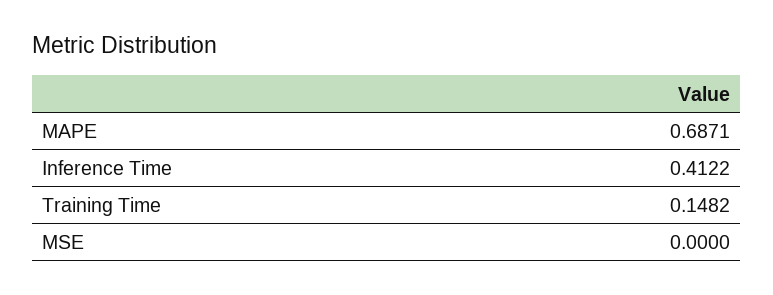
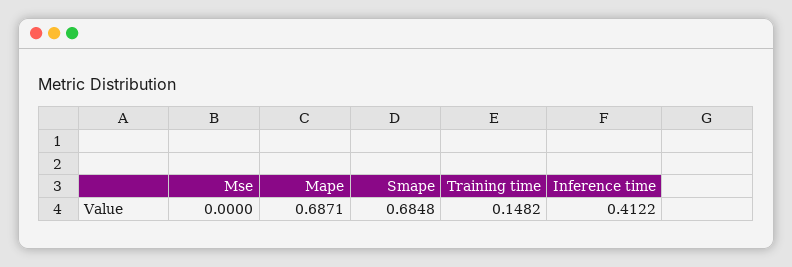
Smape: none -> 0.6848

